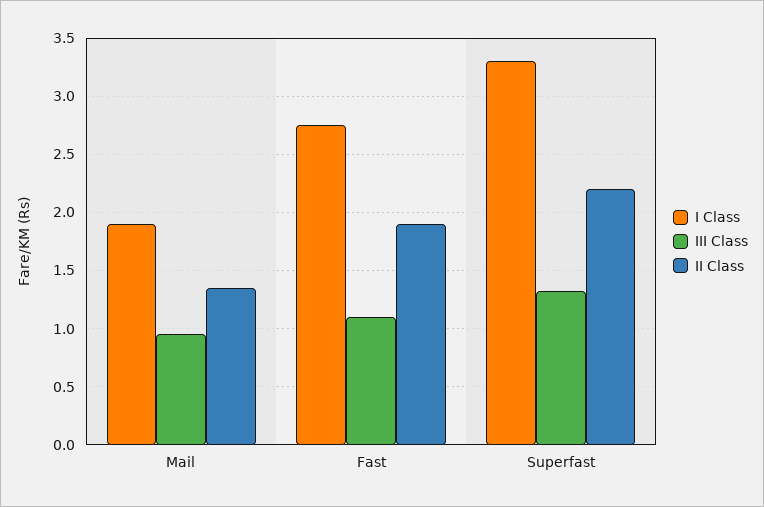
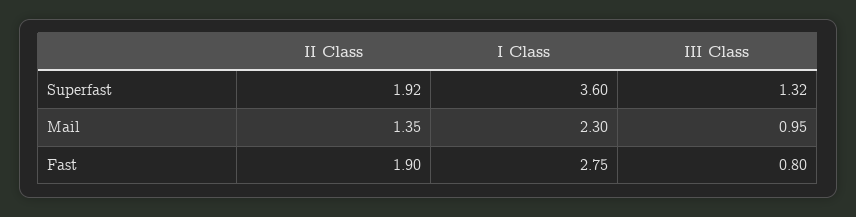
I Class, Mail: 1.9 -> 2.3
III Class, Fast: 1.1 -> 0.8
I Class, Superfast: 3.3 -> 3.6
II Class, Superfast: 2.2 -> 1.92

